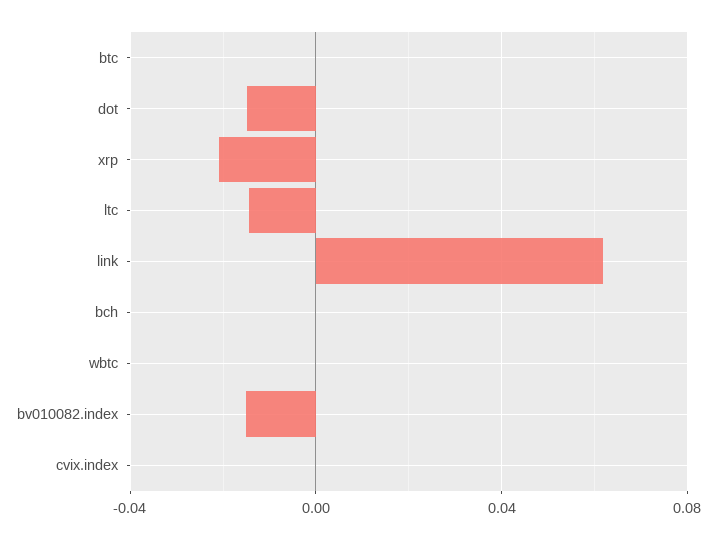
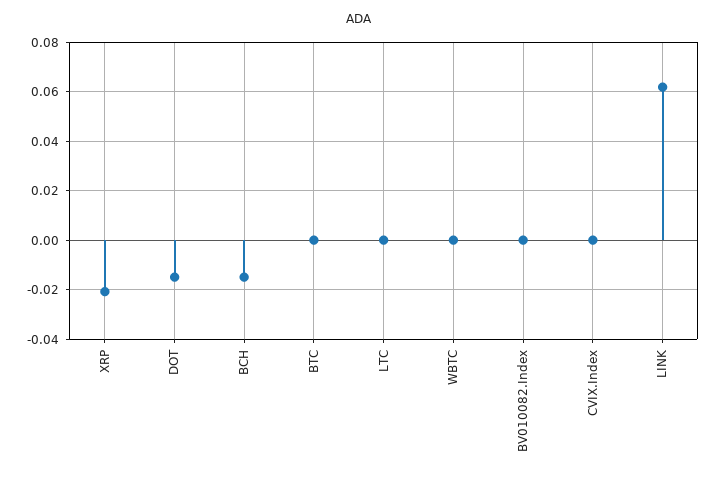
ltc: -0.015 -> 0
bch: 0 -> -0.015
bv010082.index: -0.015 -> 0

